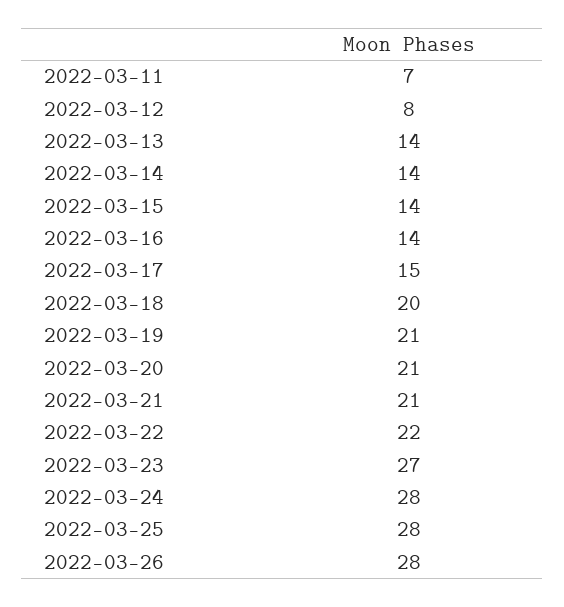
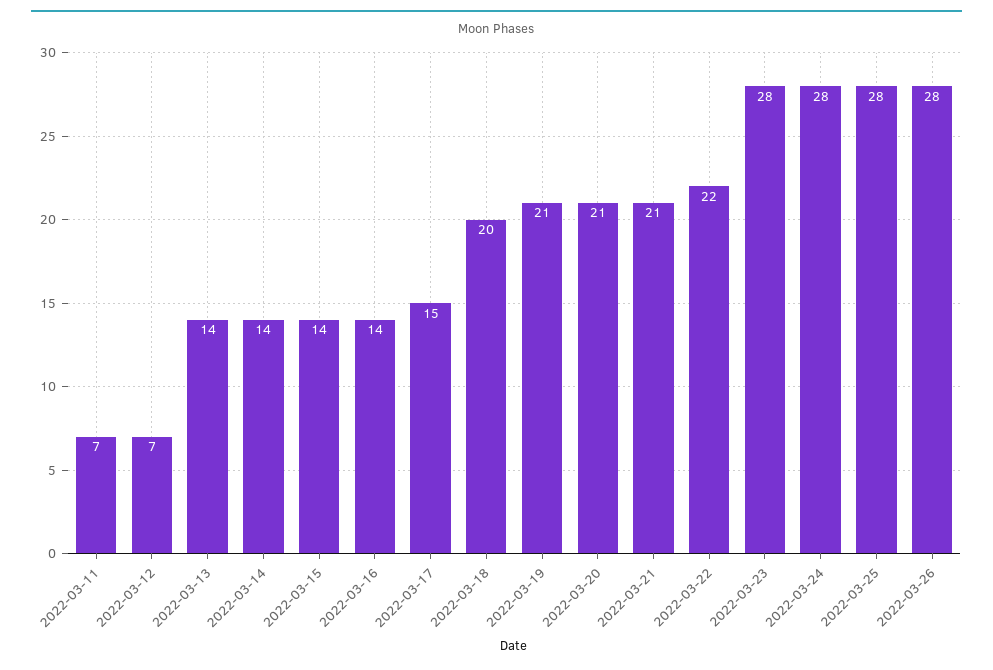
2022-03-12: 8 -> 7
2022-03-23: 27 -> 28

